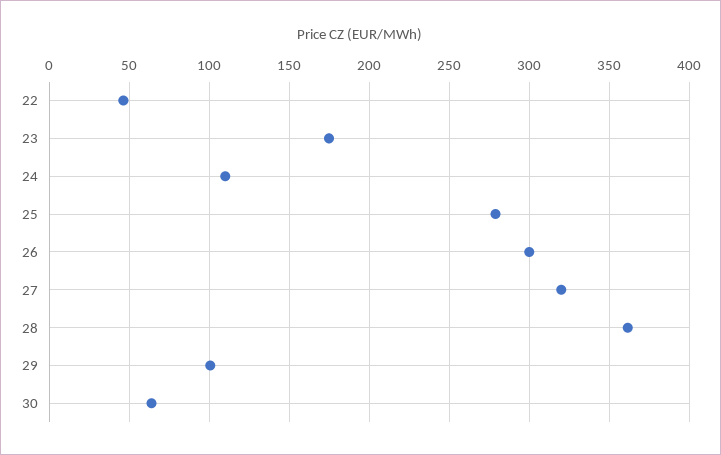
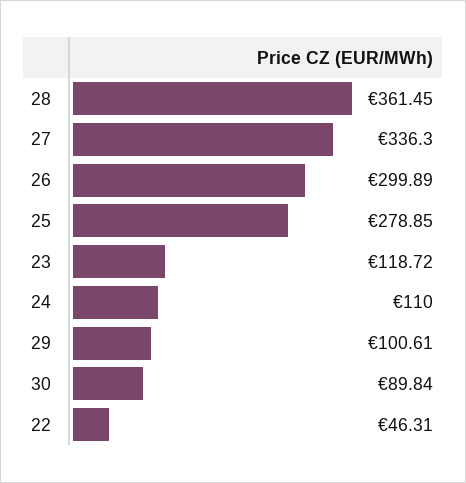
23: 175 -> 118.72
27: 320 -> 336.3
30: 65 -> 89.84

